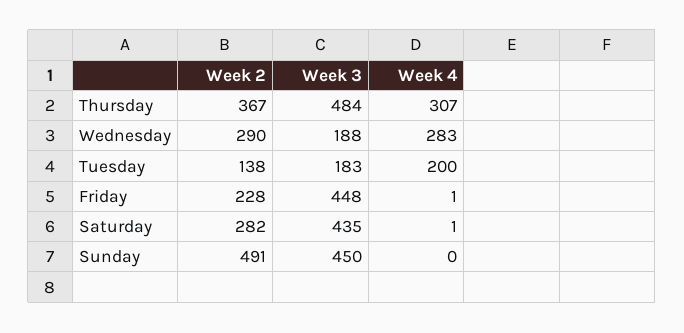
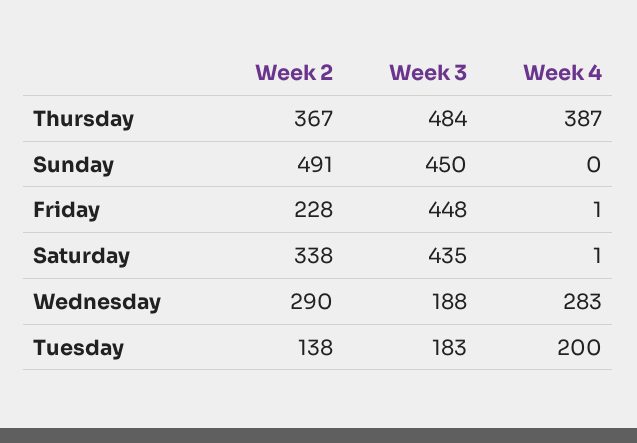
Week 4, Thursday: 307 -> 387
Week 2, Saturday: 282 -> 338

